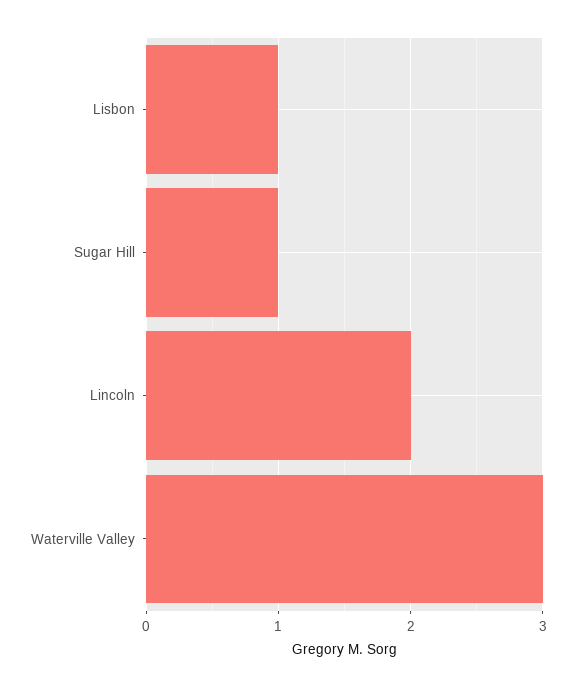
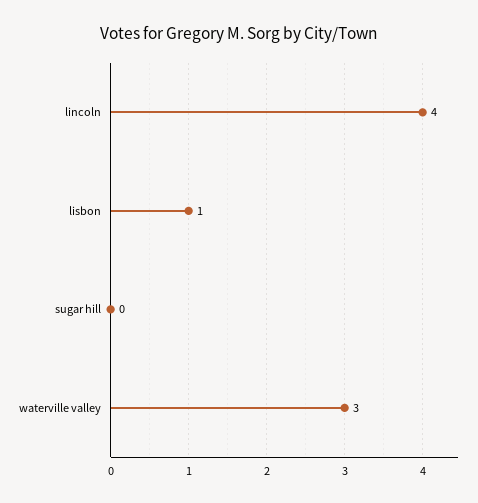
Sugar Hill: 1 -> 0
Lincoln: 2 -> 4

